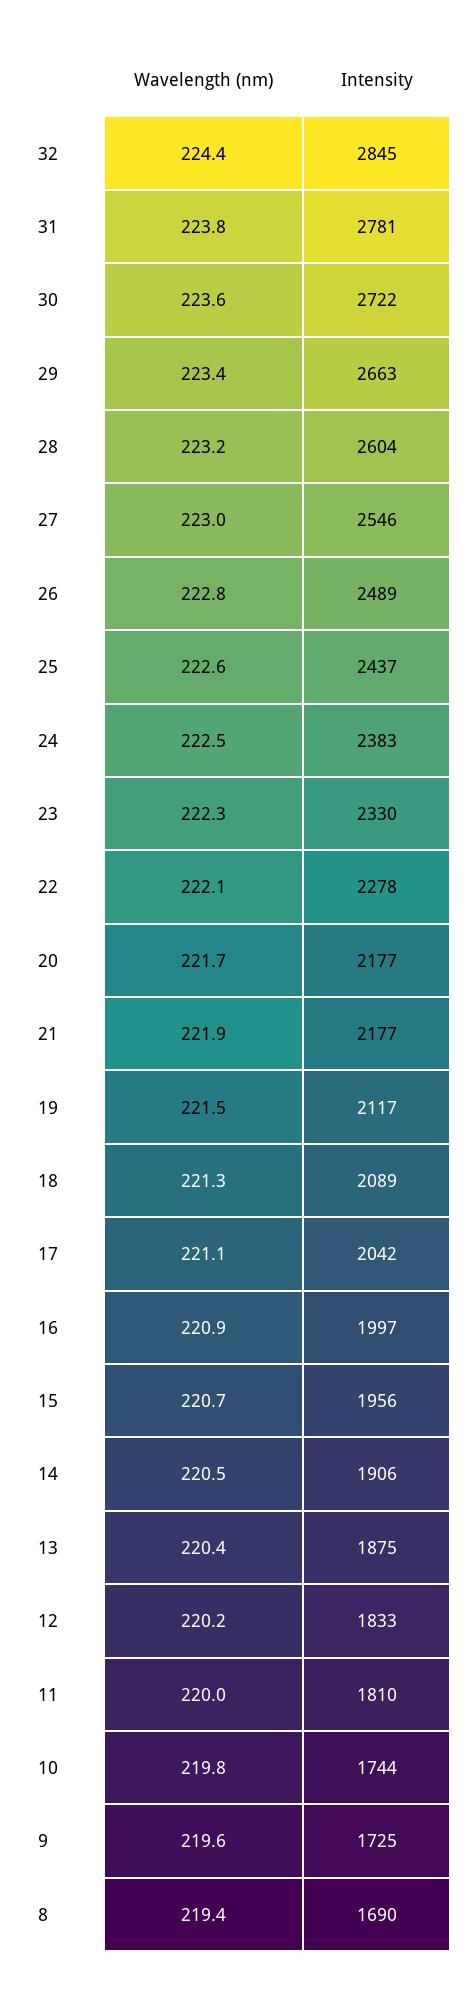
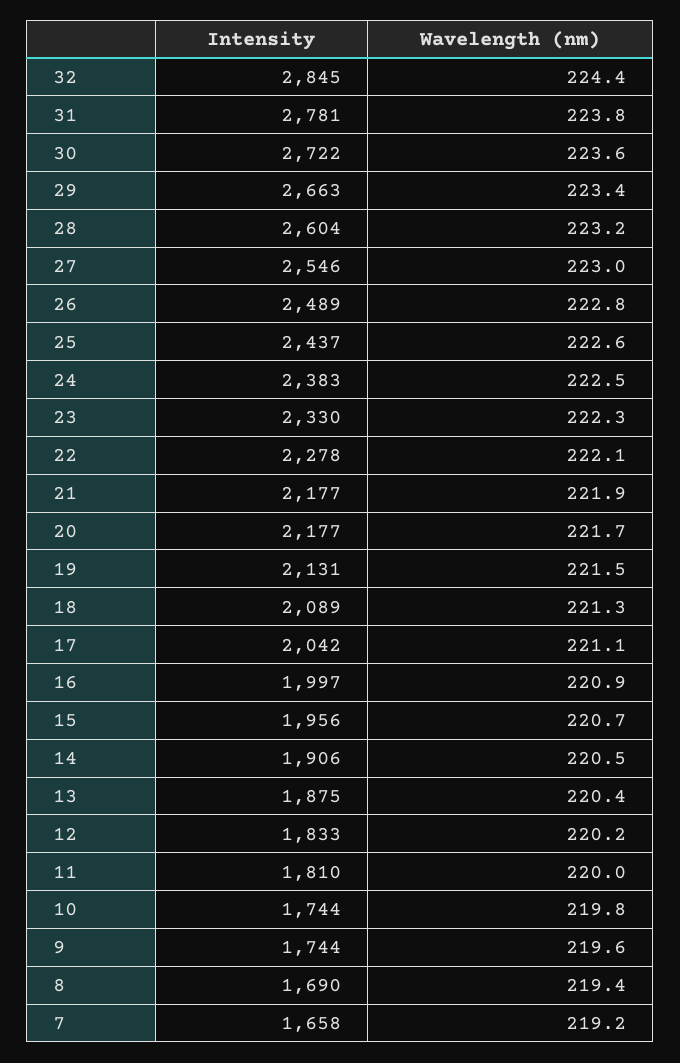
Intensity, 19: 2117 -> 2131
Intensity, 9: 1725 -> 1744
Intensity, 7: none -> 1658
Wavelength (nm), 7: none -> 219.2

